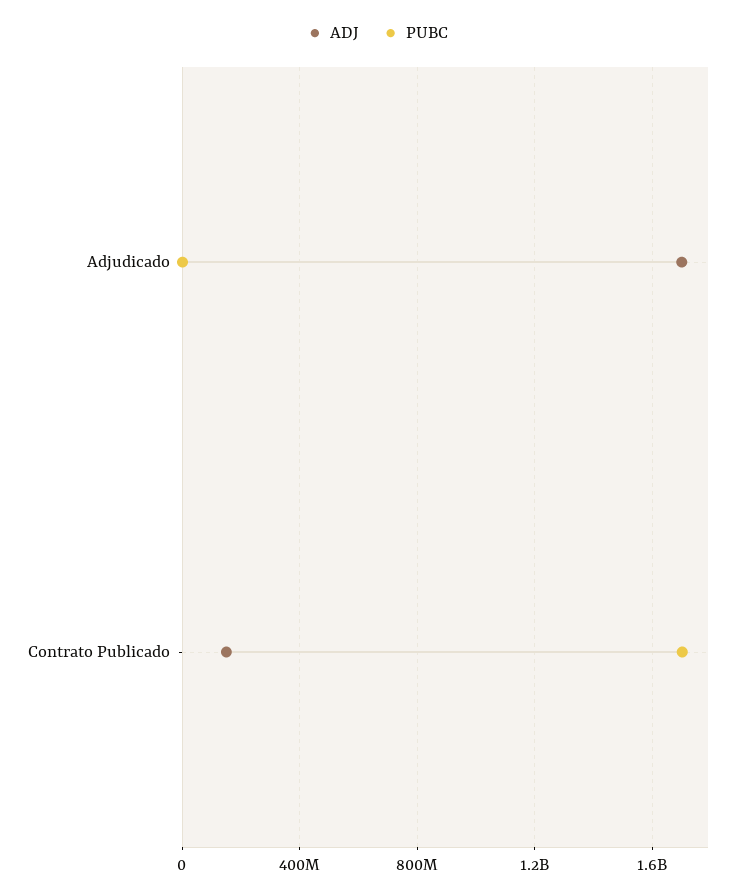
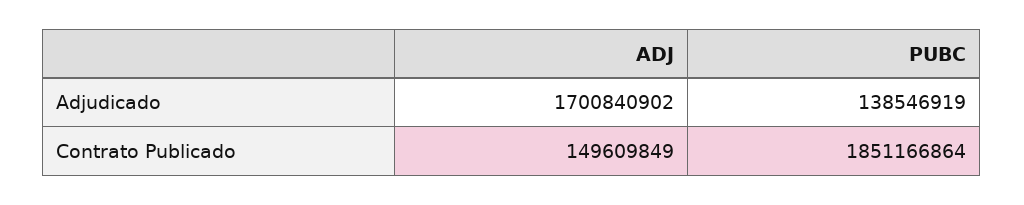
PUBC, Adjudicado: 0 -> 138546919
PUBC, Contrato Publicado: 1700000000 -> 1851166864

